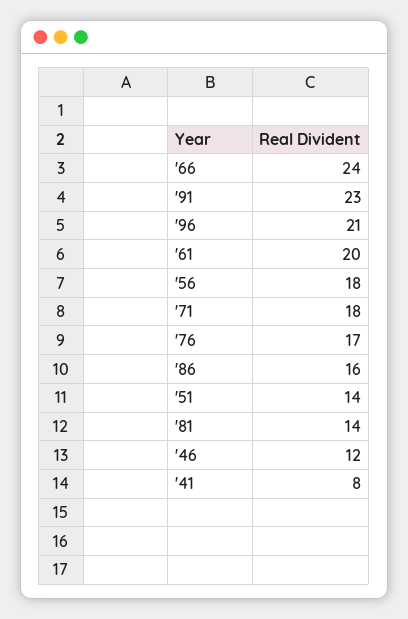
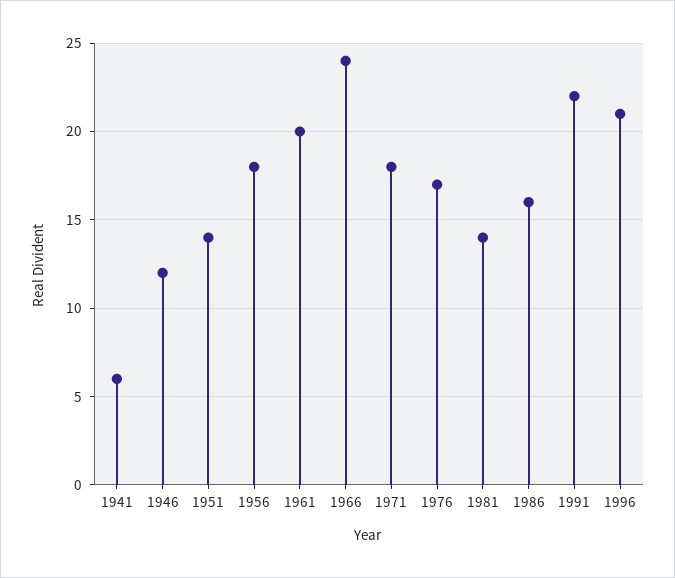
'91: 23 -> 22
'41: 8 -> 6

